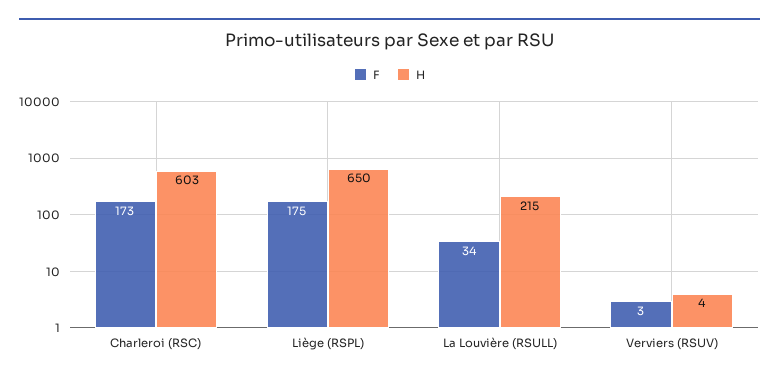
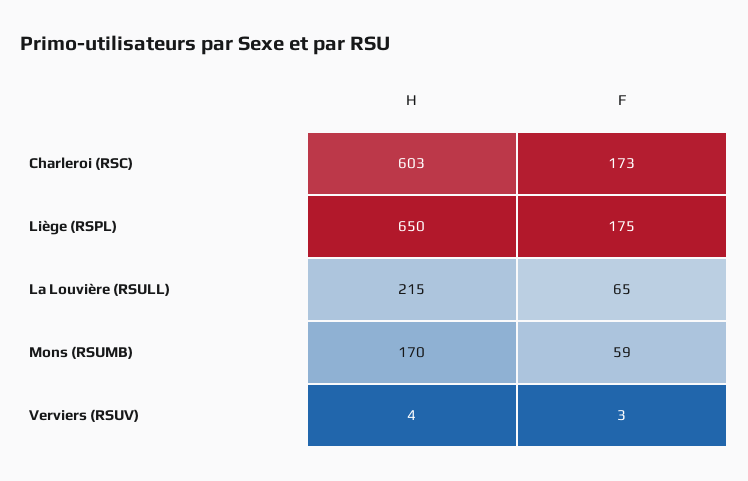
F, La Louvière (RSULL): 34 -> 65
H, Mons (RSUMB): none -> 170
F, Mons (RSUMB): none -> 59

